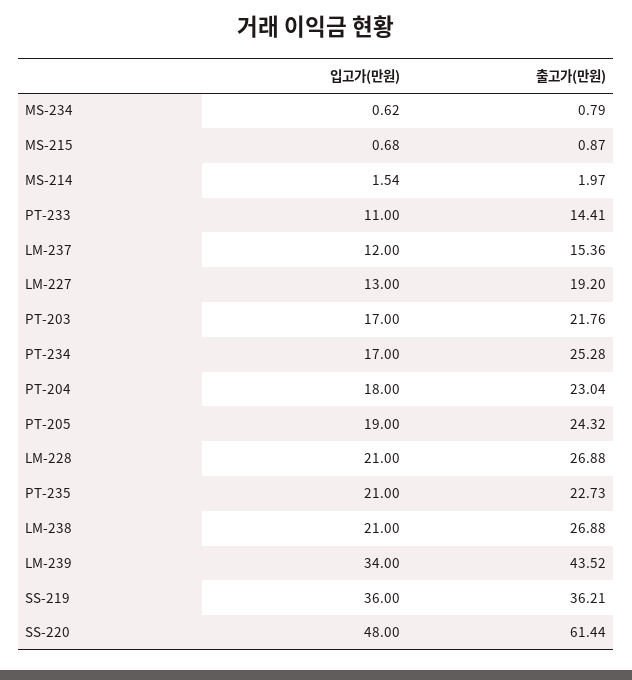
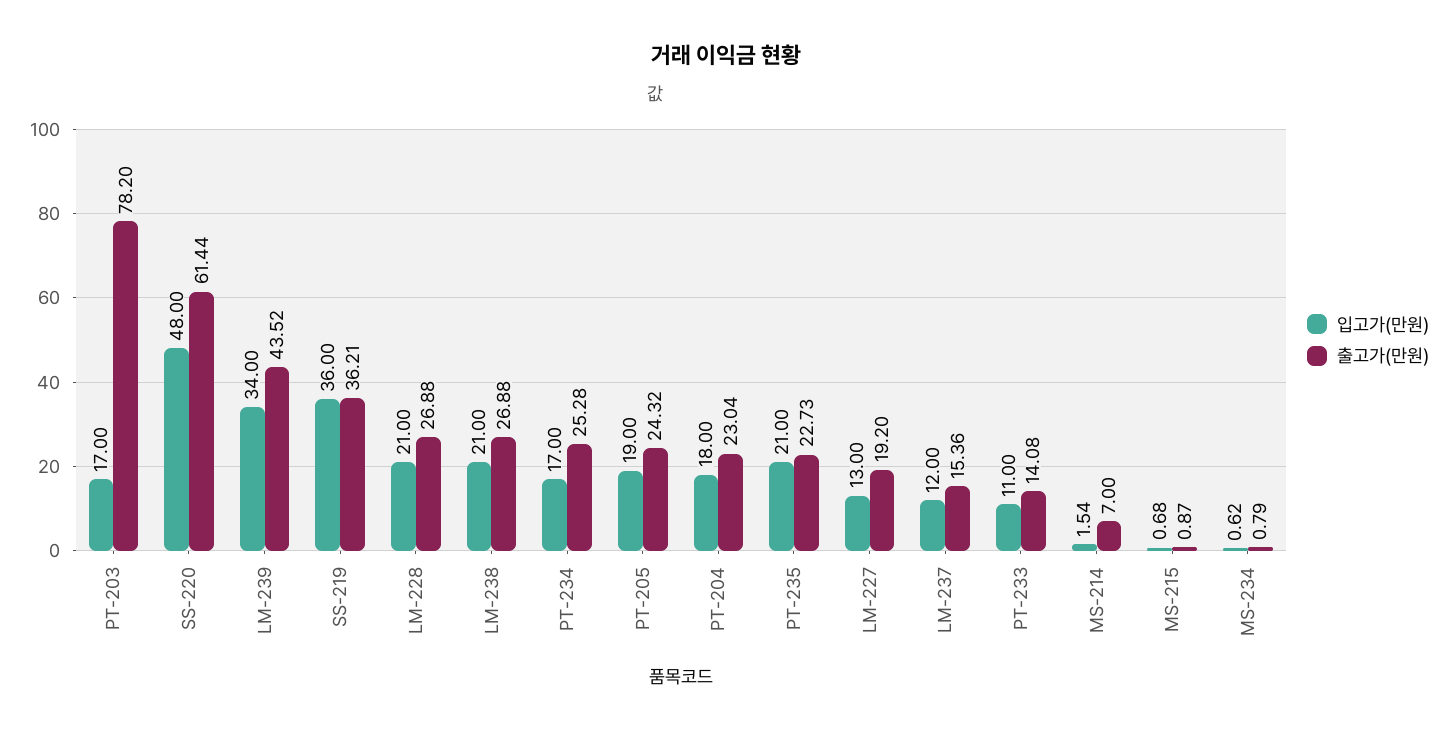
출고가(만원), MS-214: 1.97 -> 7
출고가(만원), PT-233: 14.41 -> 14.08
출고가(만원), PT-203: 21.76 -> 78.2

